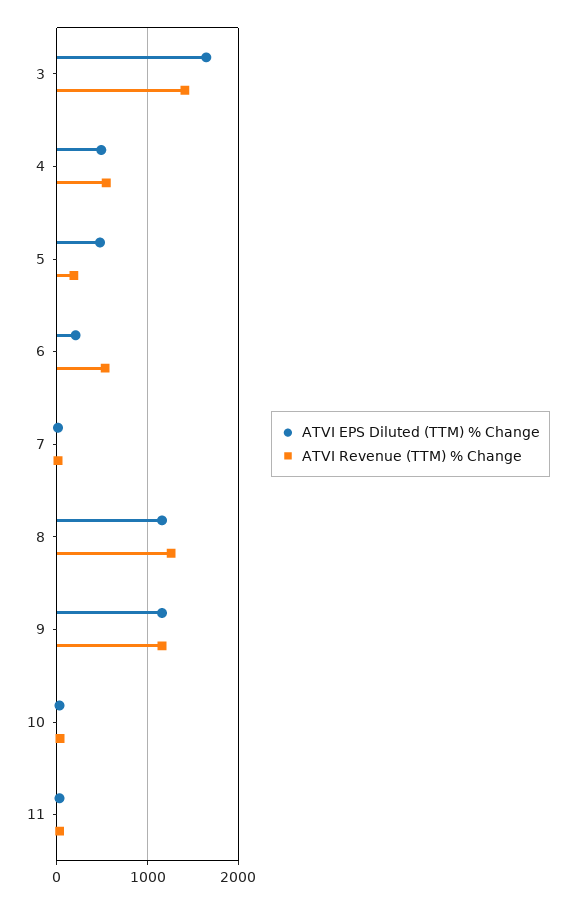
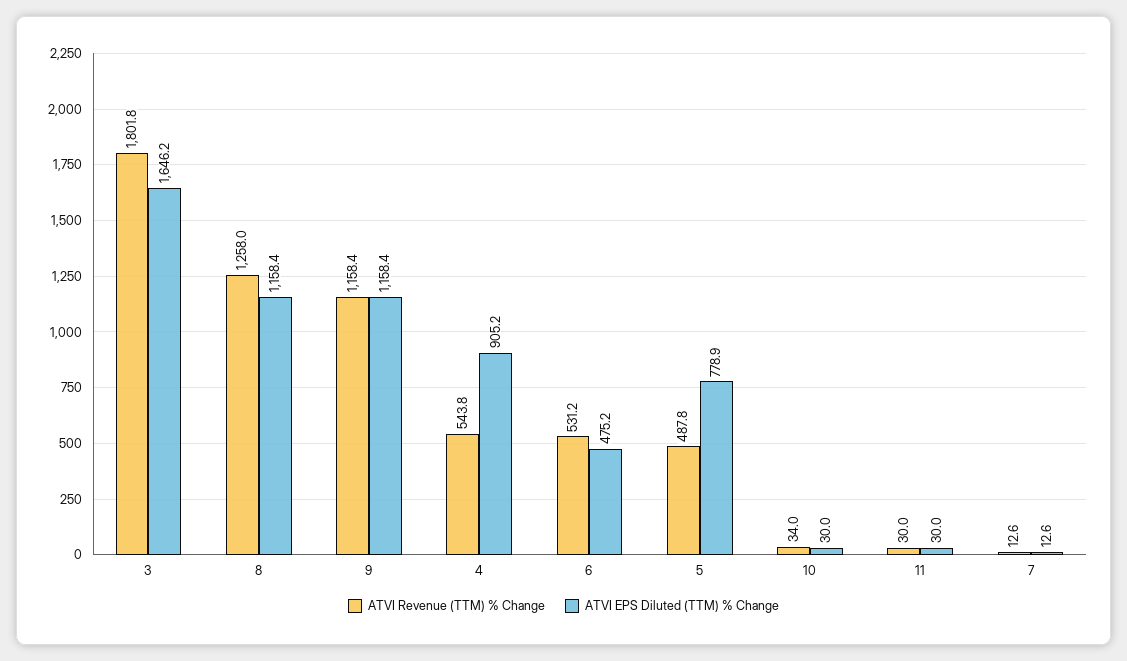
ATVI Revenue (TTM) % Change, 3: 1400 -> 1801.8
ATVI EPS Diluted (TTM) % Change, 4: 500 -> 905.2
ATVI EPS Diluted (TTM) % Change, 5: 500 -> 778.9
ATVI Revenue (TTM) % Change, 5: 200 -> 487.8
ATVI EPS Diluted (TTM) % Change, 6: 200 -> 475.2

